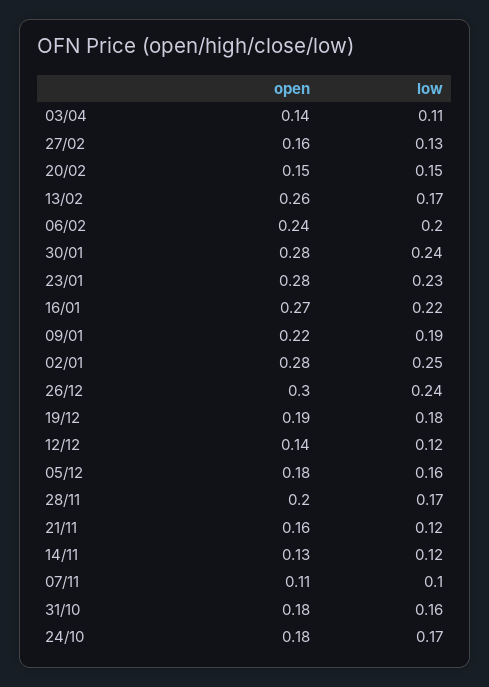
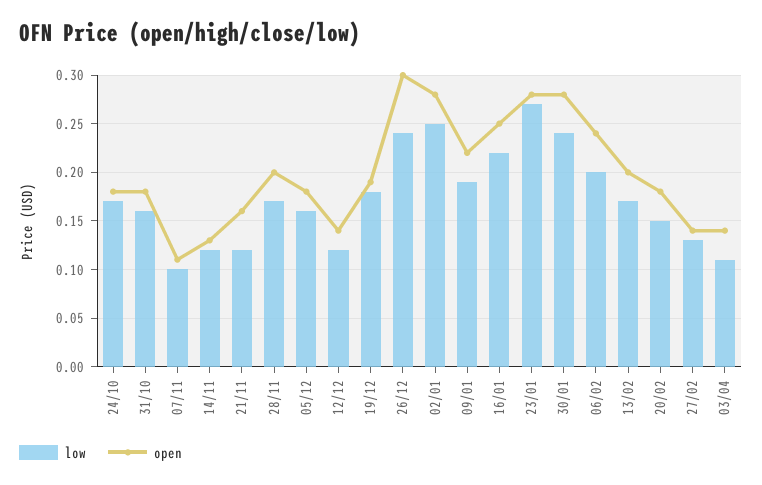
open, 27/02: 0.16 -> 0.14
open, 20/02: 0.15 -> 0.18
open, 13/02: 0.26 -> 0.2
low, 23/01: 0.23 -> 0.27
open, 16/01: 0.27 -> 0.25

